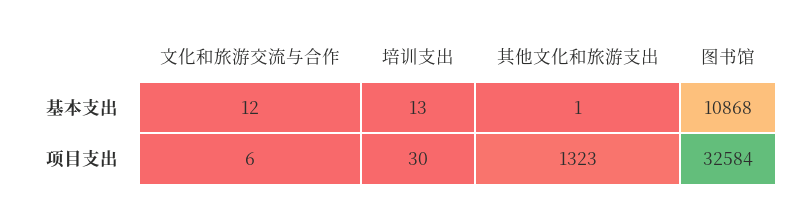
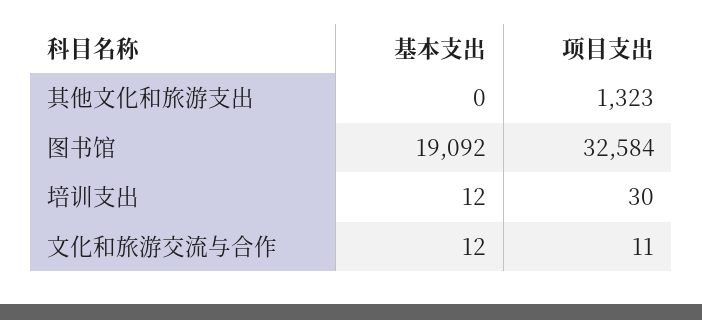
培训支出, 基本支出: 13 -> 12
其他文化和旅游支出, 基本支出: 1 -> 0
图书馆, 基本支出: 10868 -> 19092
文化和旅游交流与合作, 项目支出: 6 -> 11

